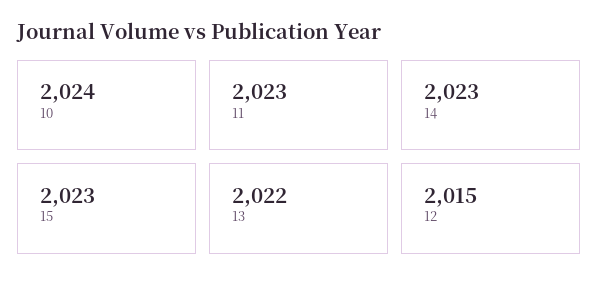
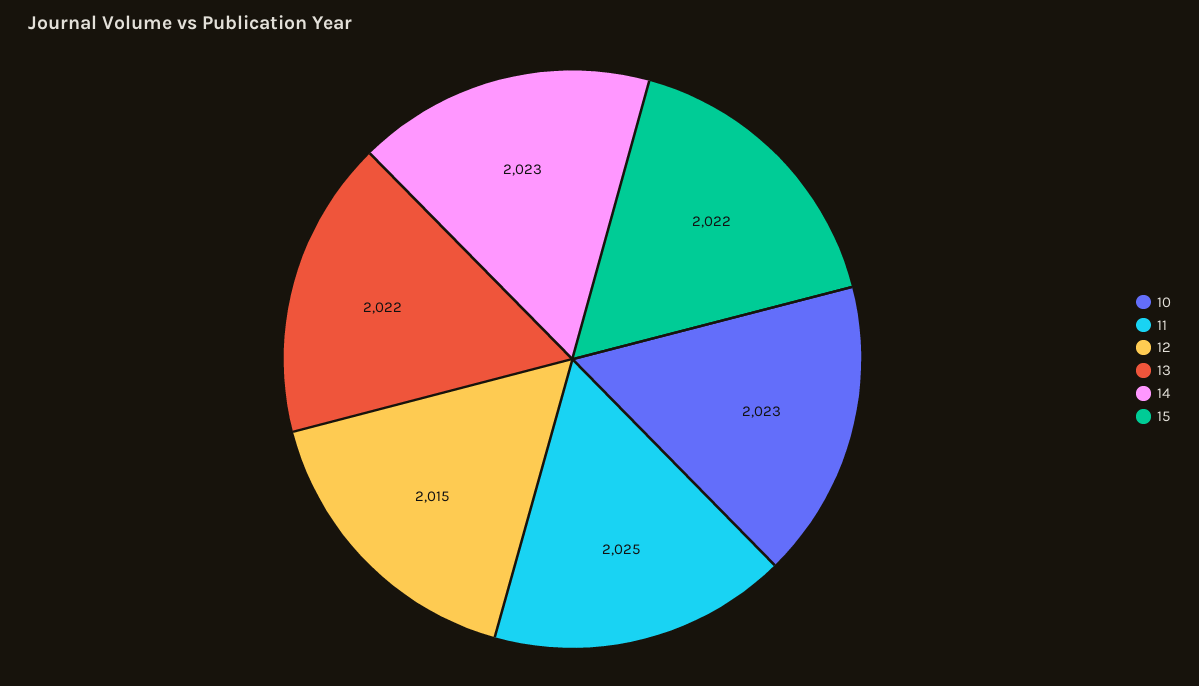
10: 2024 -> 2023
11: 2023 -> 2025
15: 2023 -> 2022

